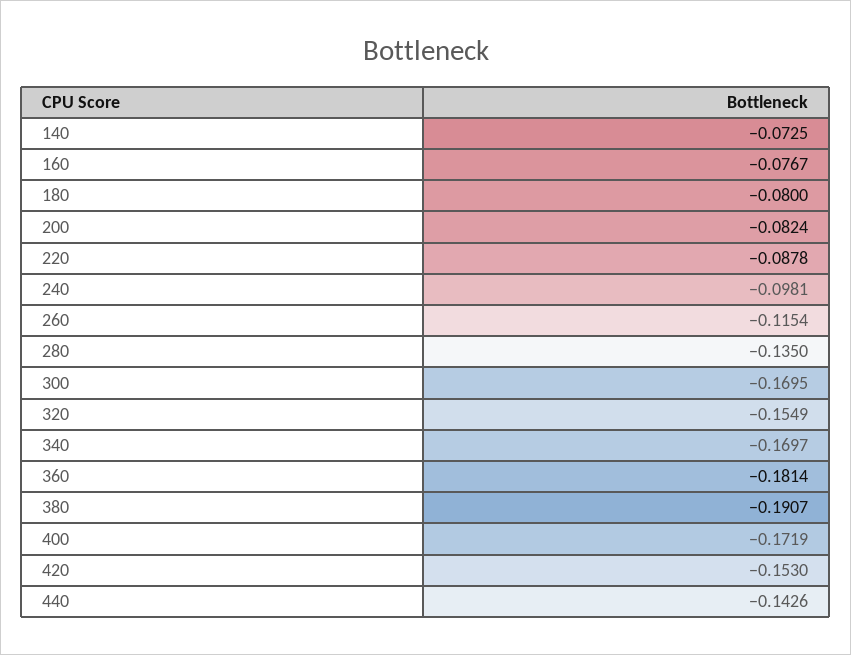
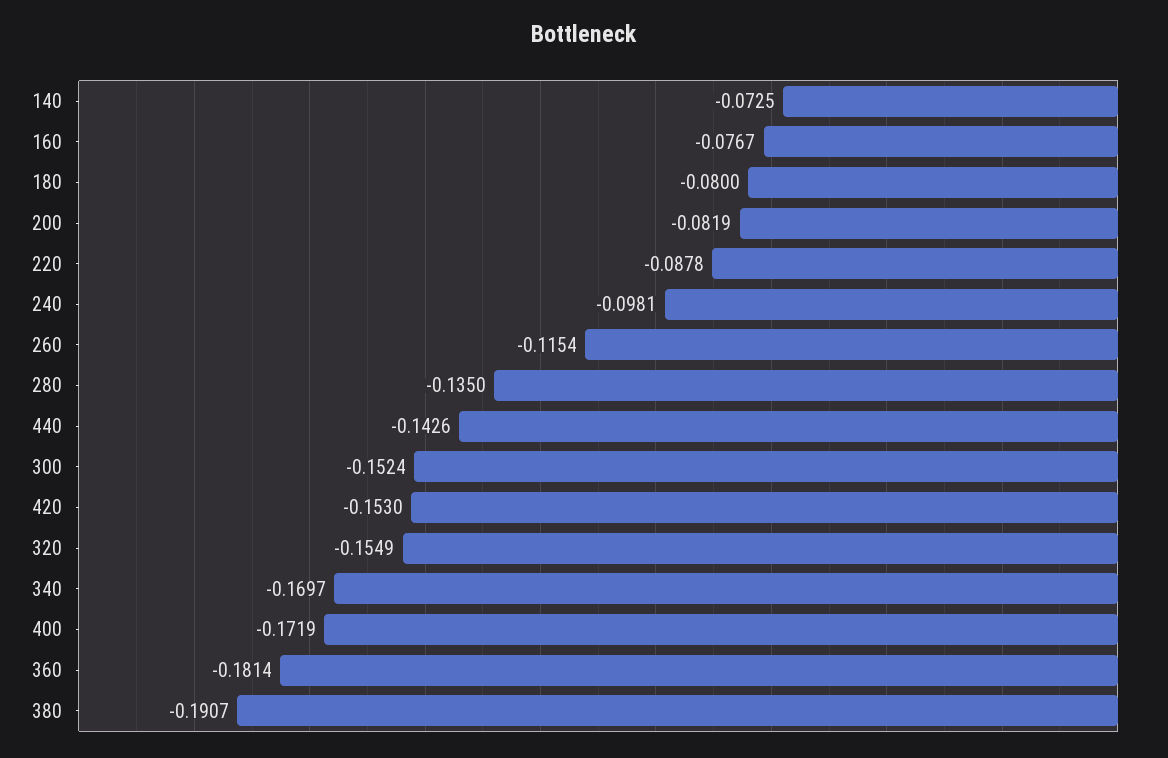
200: -0.0824 -> -0.0819
300: -0.1695 -> -0.1524

